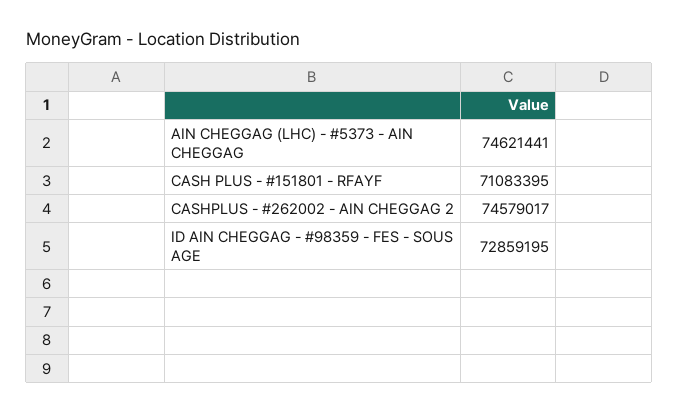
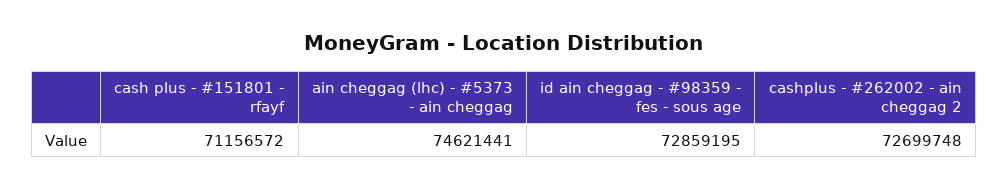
CASH PLUS - #151801 - RFAYF: 71083395 -> 71156572
CASHPLUS - #262002 - AIN CHEGGAG 2: 74579017 -> 72699748

